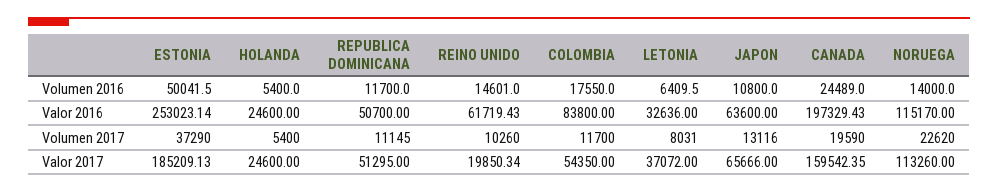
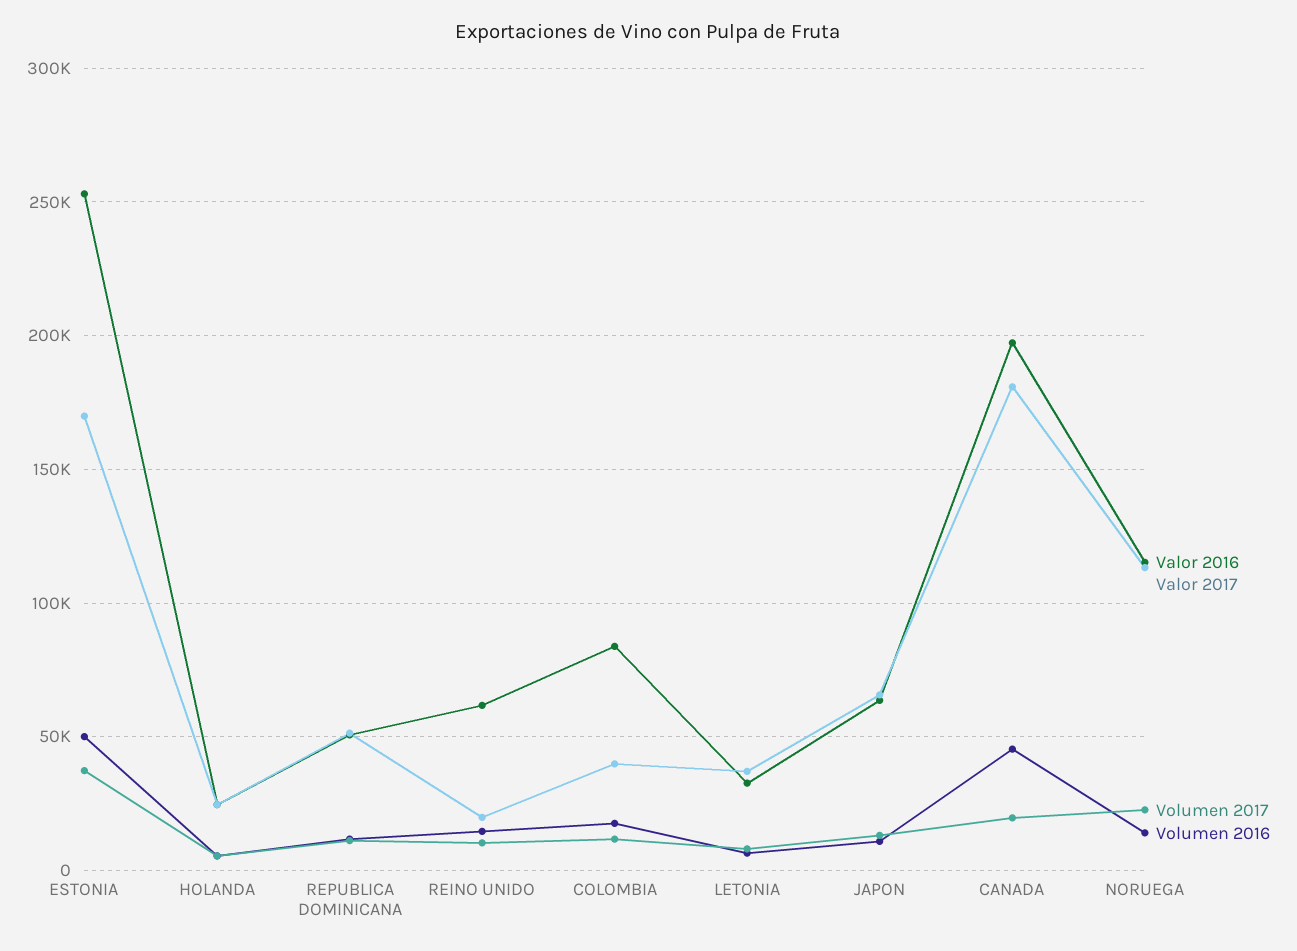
Volumen 2016, CANADA: 24489 -> 45000
Valor 2017, ESTONIA: 185209.13 -> 170000
Valor 2017, COLOMBIA: 54350 -> 40000
Valor 2017, CANADA: 159542.35 -> 180000

